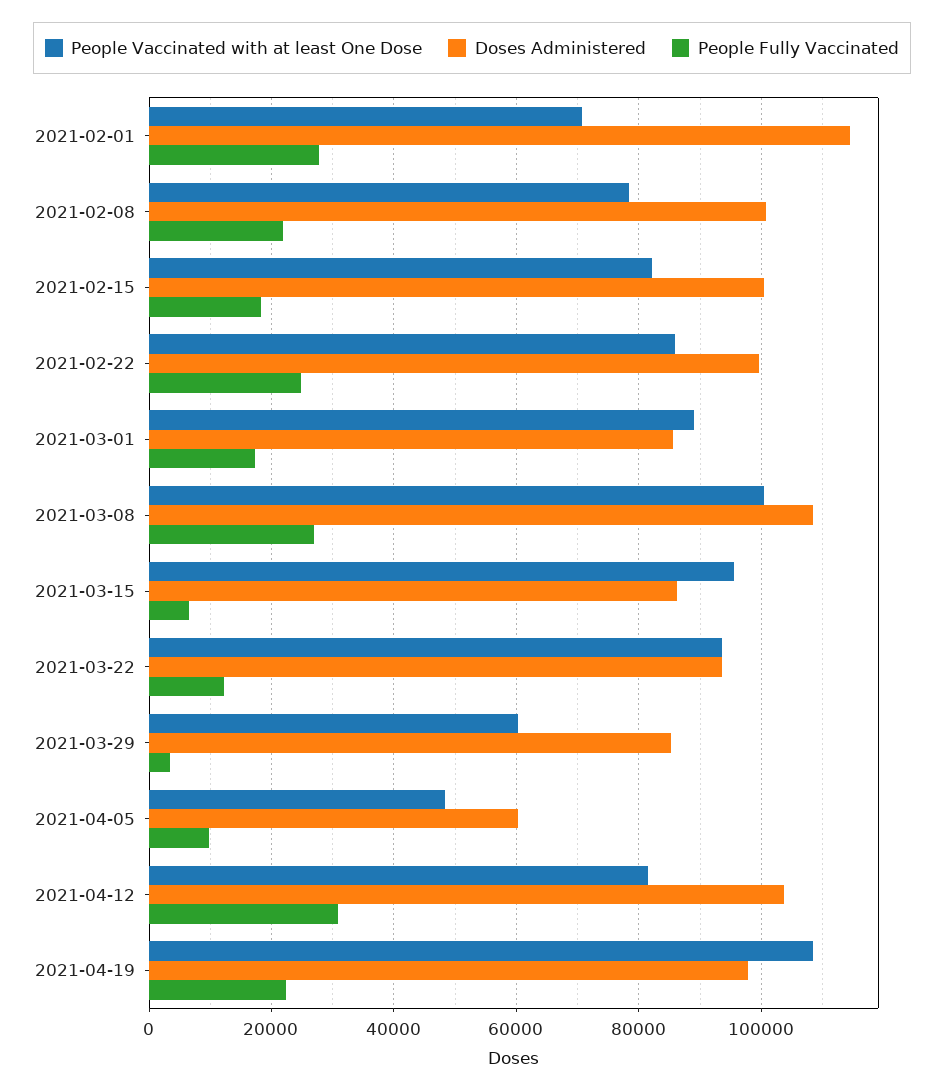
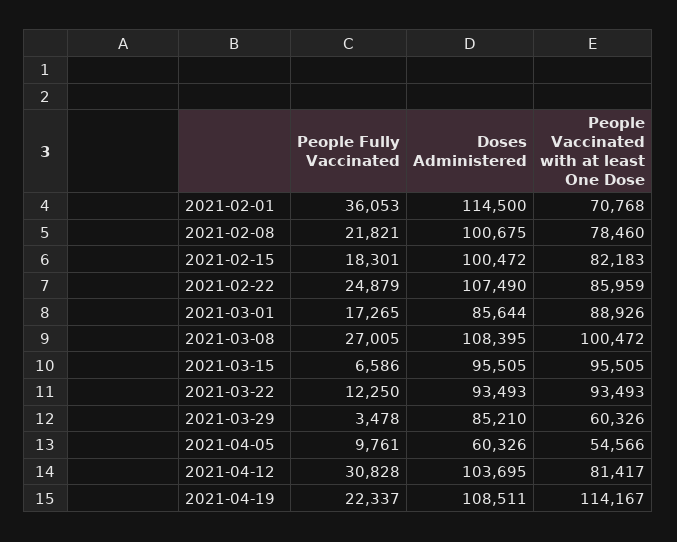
People Fully Vaccinated, 2021-02-01: 28000 -> 36053
Doses Administered, 2021-02-22: 100000 -> 107490
Doses Administered, 2021-03-15: 86000 -> 95505
People Vaccinated with at least One Dose, 2021-04-05: 48000 -> 54566
People Vaccinated with at least One Dose, 2021-04-19: 108000 -> 114167
Doses Administered, 2021-04-19: 98000 -> 108511

